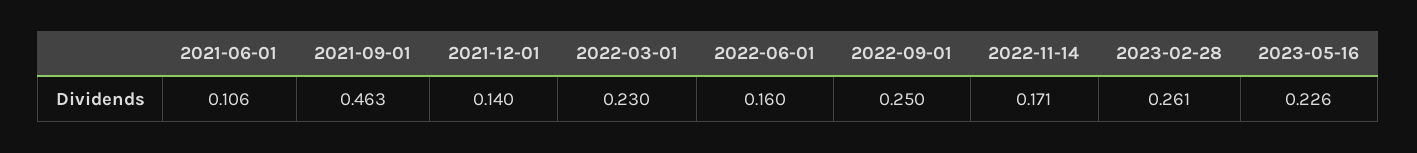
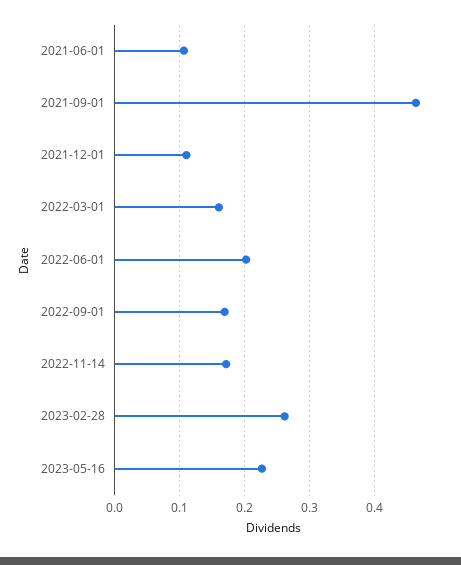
2021-12-01: 0.14 -> 0.11
2022-03-01: 0.23 -> 0.16
2022-06-01: 0.16 -> 0.2
2022-09-01: 0.25 -> 0.17

